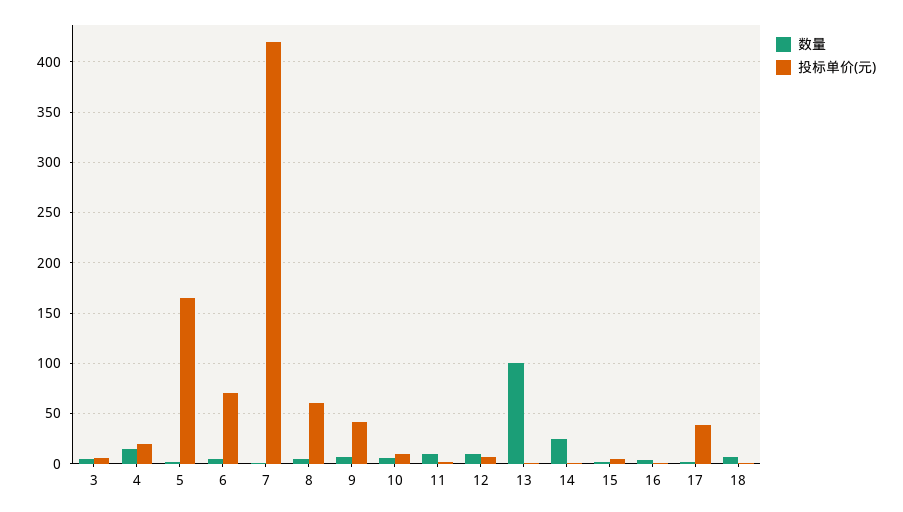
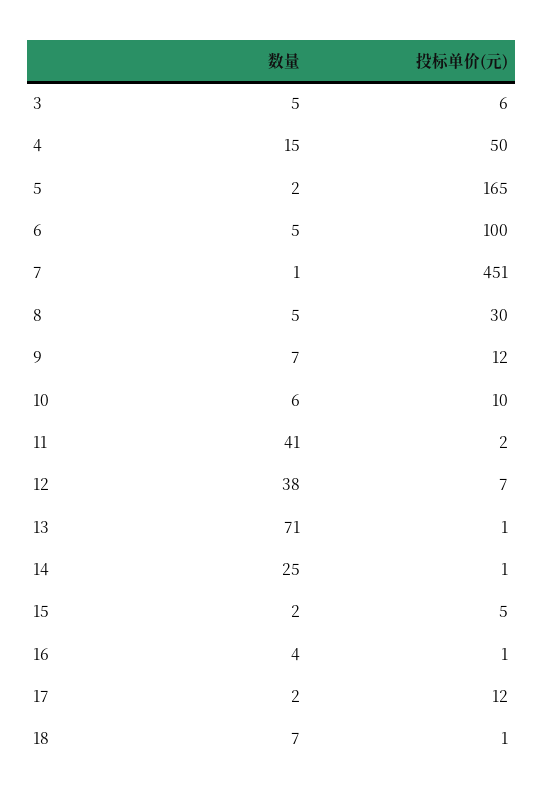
投标单价(元), 4: 20 -> 50
投标单价(元), 6: 70 -> 100
投标单价(元), 7: 420 -> 451
投标单价(元), 8: 60 -> 30
投标单价(元), 9: 40 -> 12
数量, 11: 10 -> 41
数量, 12: 10 -> 38
数量, 13: 100 -> 71
投标单价(元), 17: 40 -> 12

